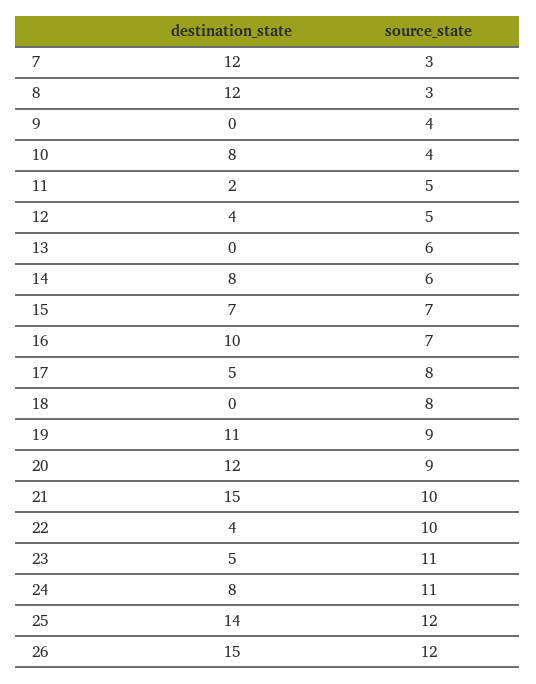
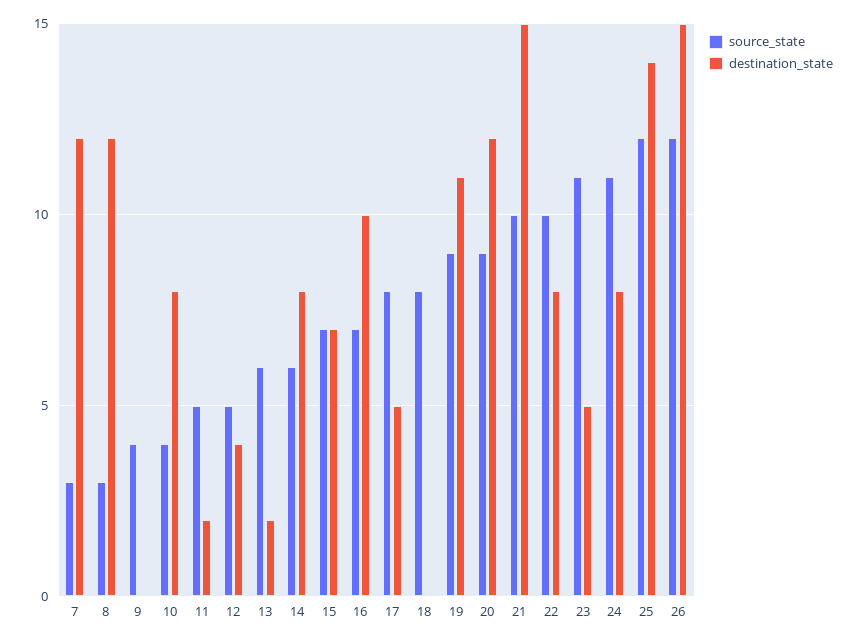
destination_state, 13: 0 -> 2
destination_state, 22: 4 -> 8

